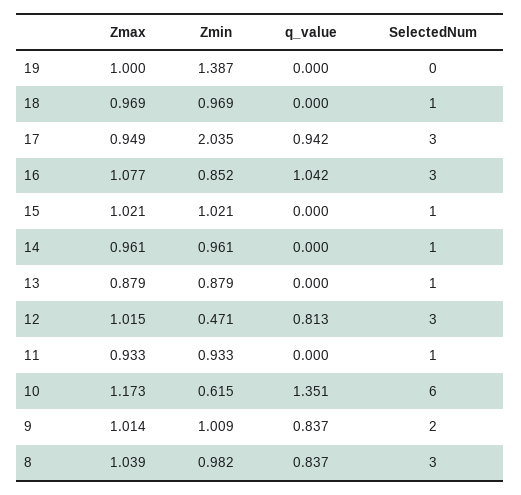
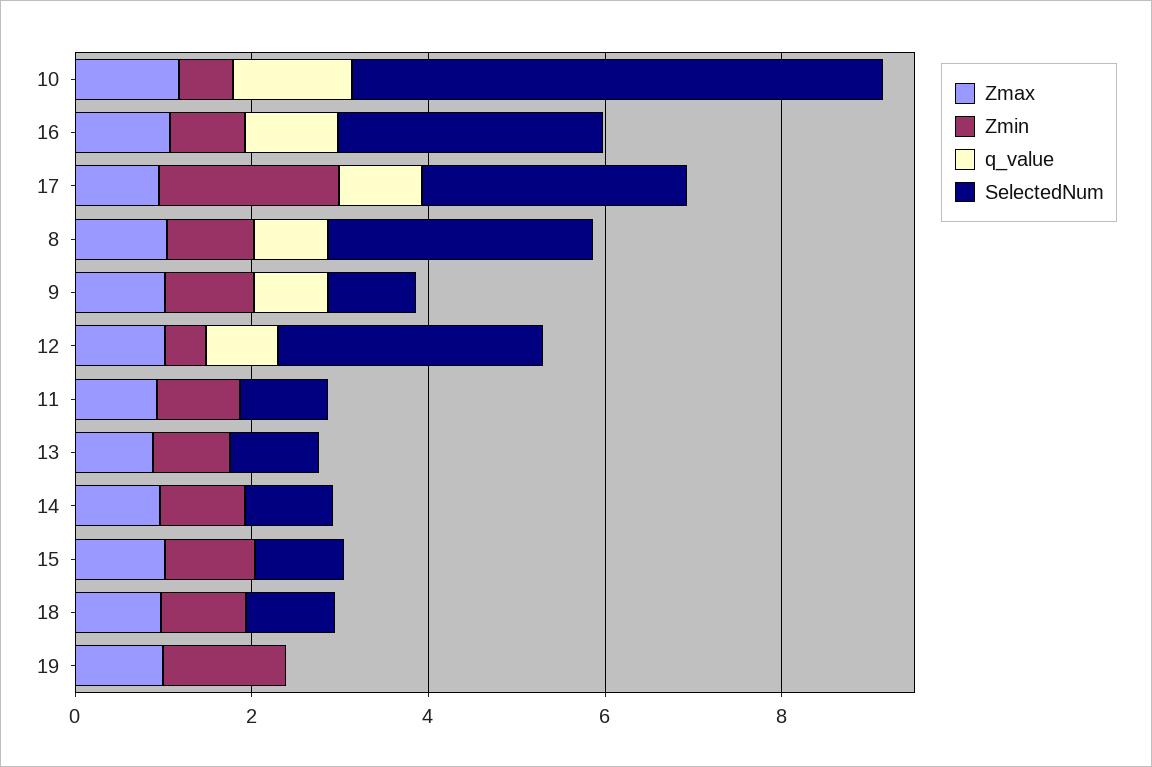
SelectedNum, 9: 2 -> 1

